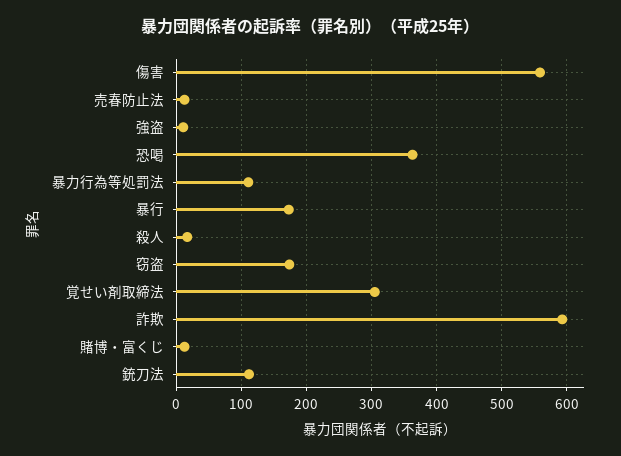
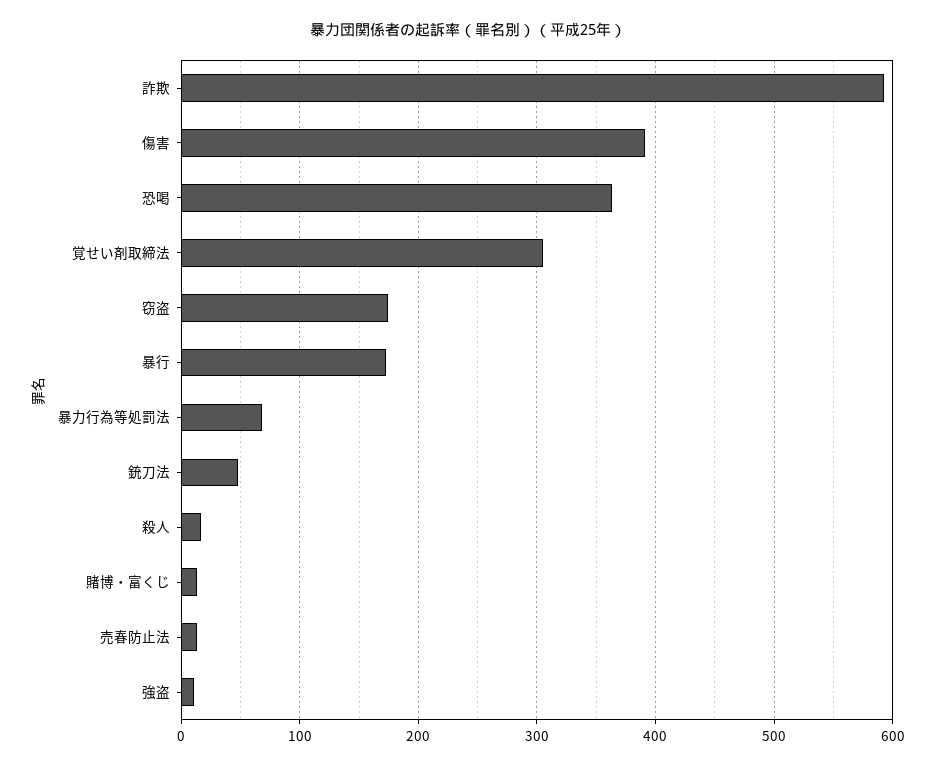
傷害: 560 -> 390
暴力行為等処罰法: 110 -> 70
銃刀法: 110 -> 50

